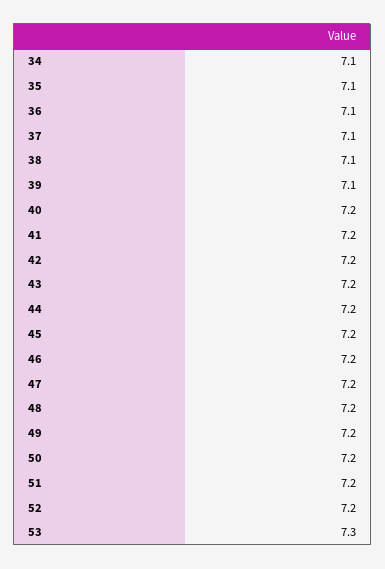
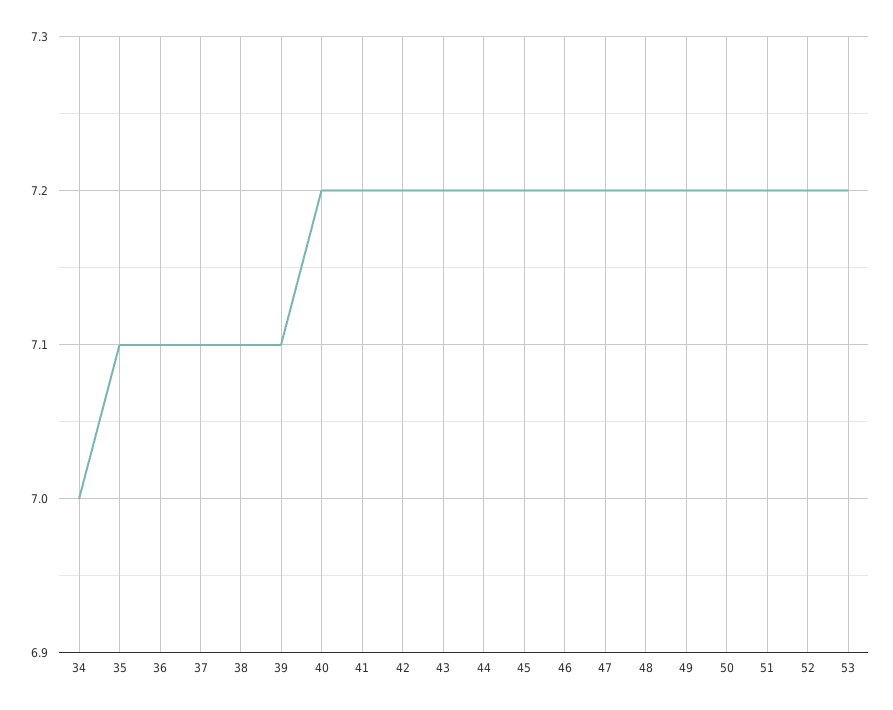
34: 7.1 -> 7
53: 7.3 -> 7.2

